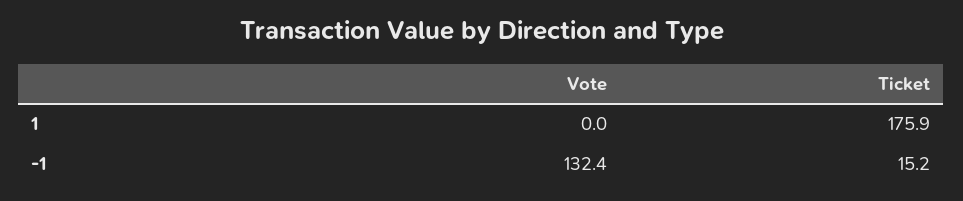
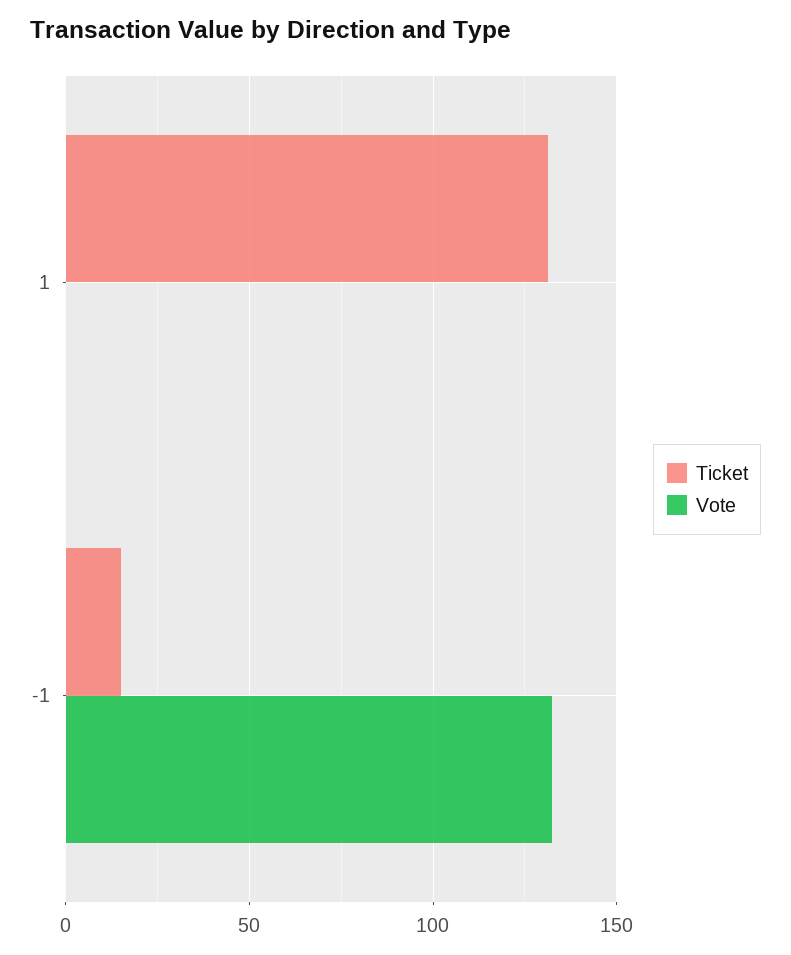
Ticket, 1: 175.9 -> 130

